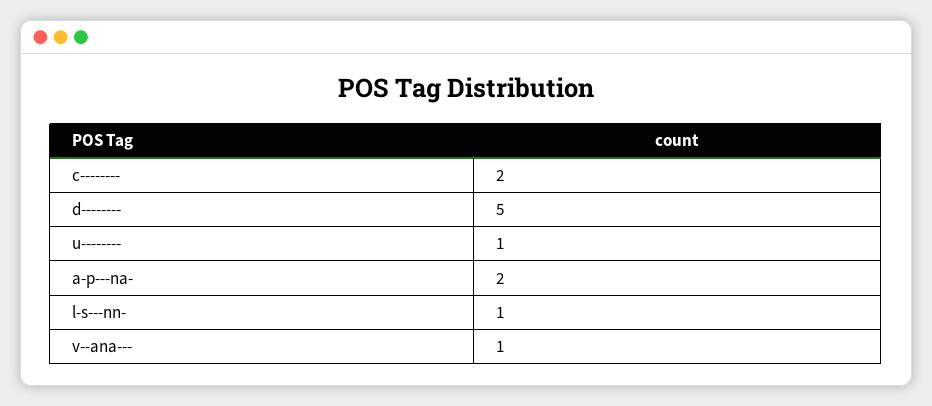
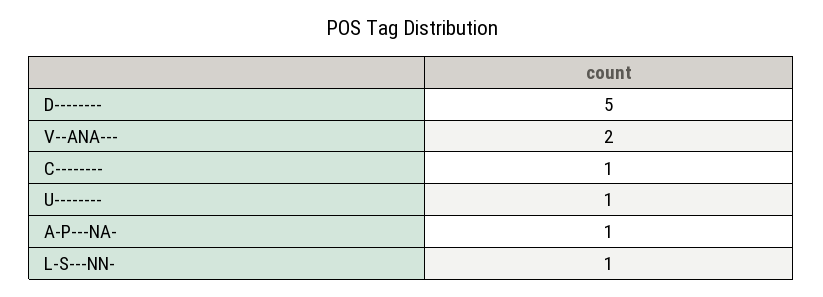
c--------: 2 -> 1
a-p---na-: 2 -> 1
v--ana---: 1 -> 2

